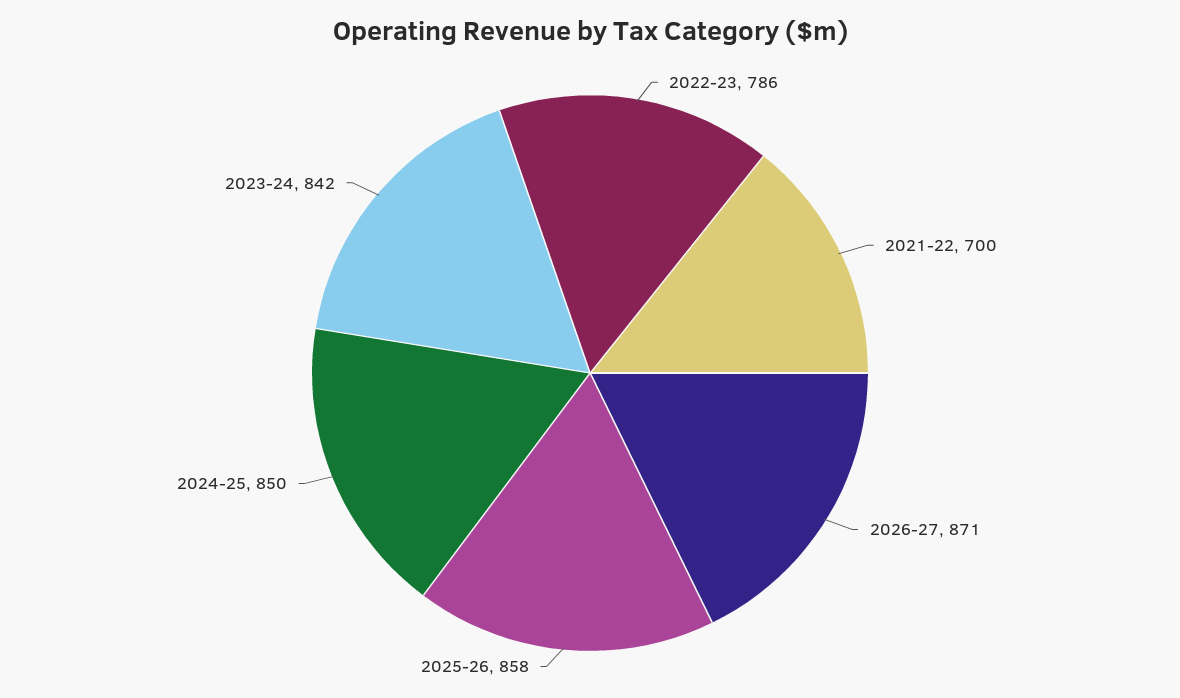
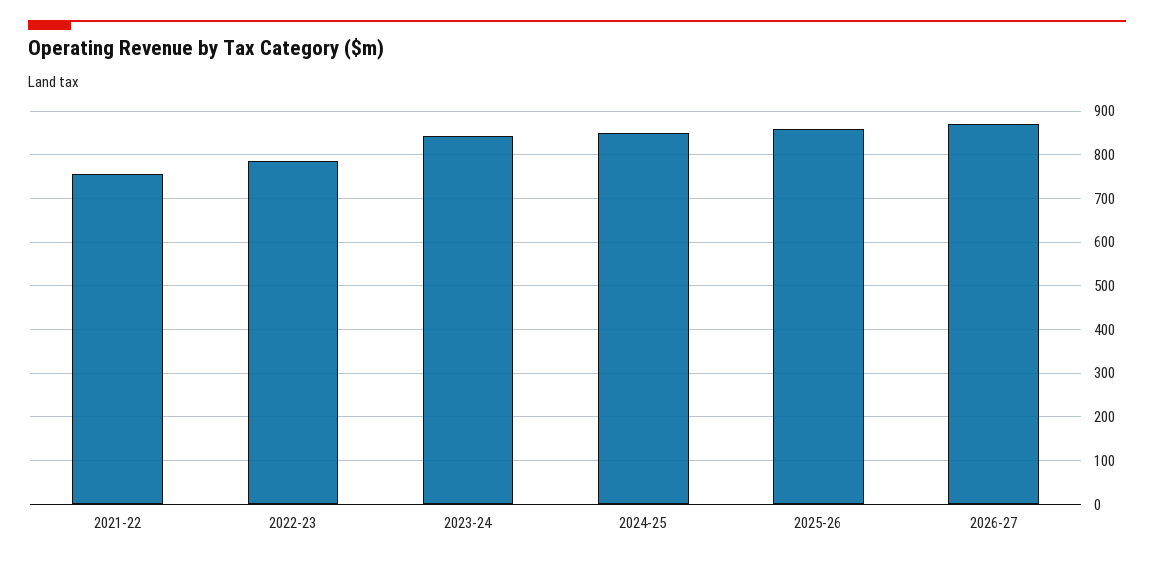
2021-22: 700 -> 760

